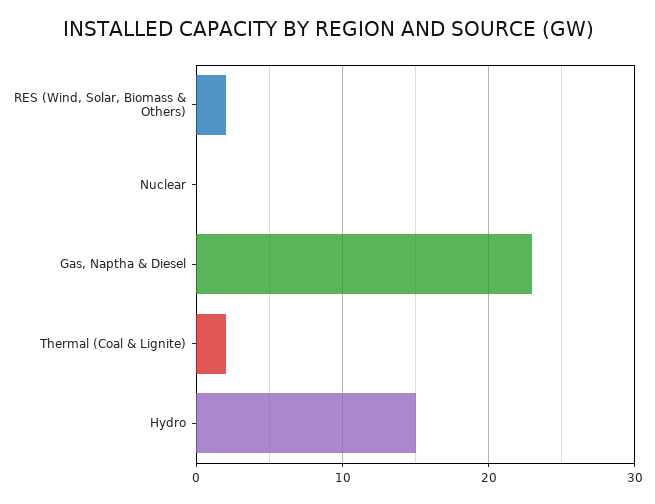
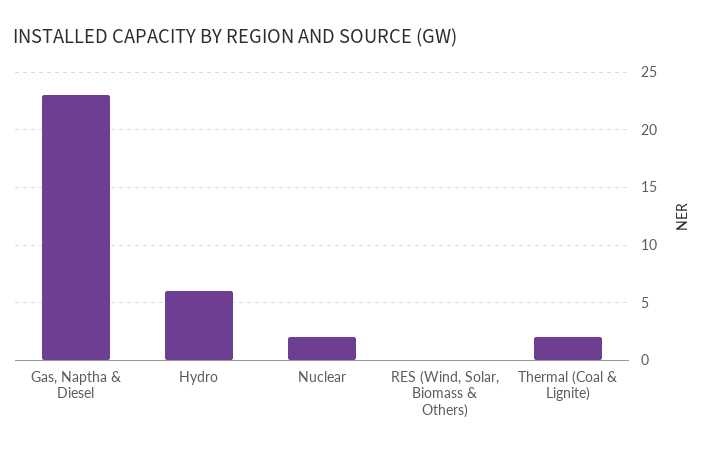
RES (Wind, Solar, Biomass & Others): 2 -> 0
Nuclear: 0 -> 2
Hydro: 15 -> 6

